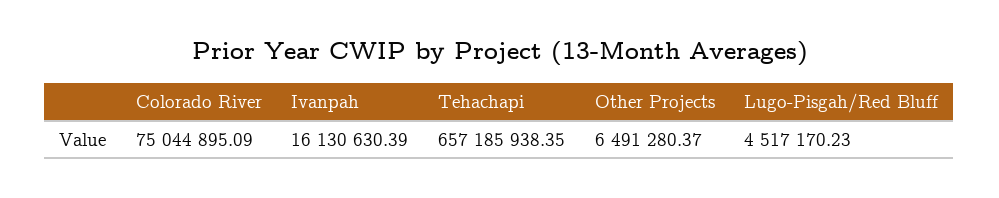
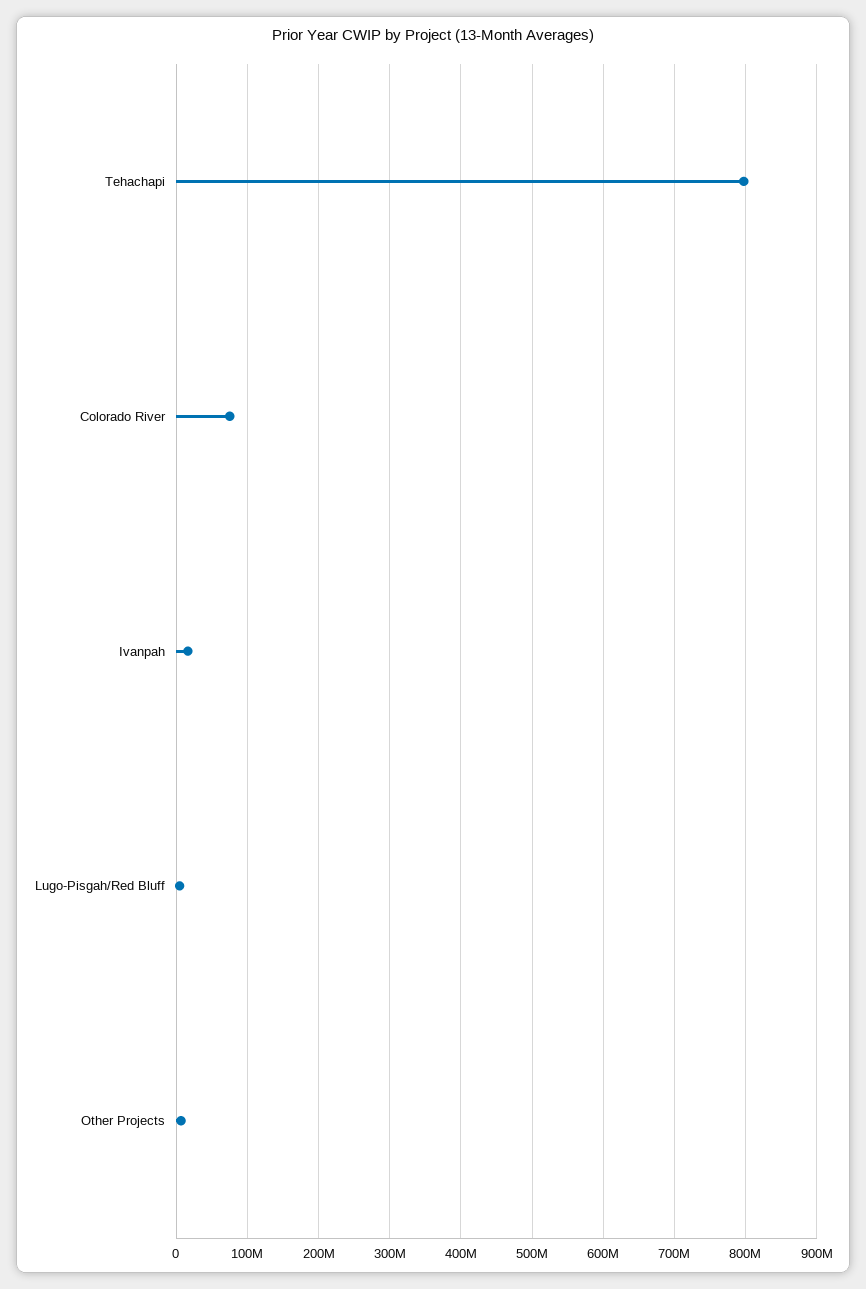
Tehachapi: 657185938.35 -> 800000000

